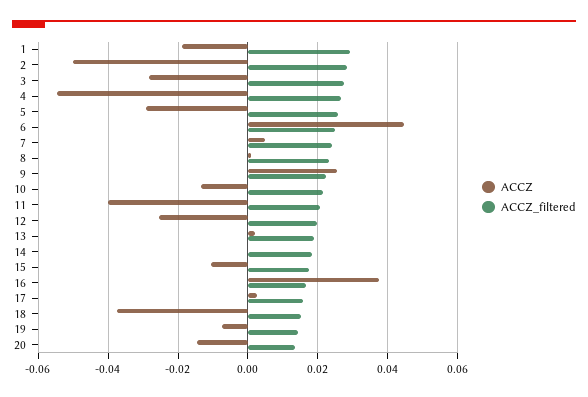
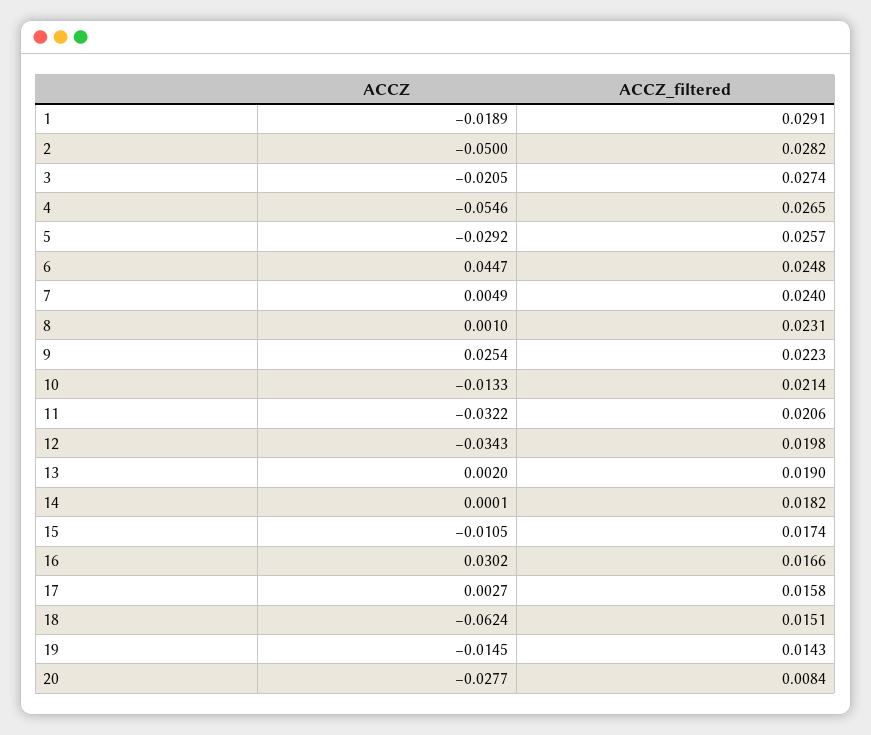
ACCZ, 3: -0.028 -> -0.0205
ACCZ, 11: -0.04 -> -0.0322
ACCZ, 12: -0.026 -> -0.0343
ACCZ, 16: 0.038 -> 0.0302
ACCZ, 18: -0.038 -> -0.0624
ACCZ, 19: -0.008 -> -0.0145
ACCZ, 20: -0.014 -> -0.0277
ACCZ_filtered, 20: 0.014 -> 0.0084

